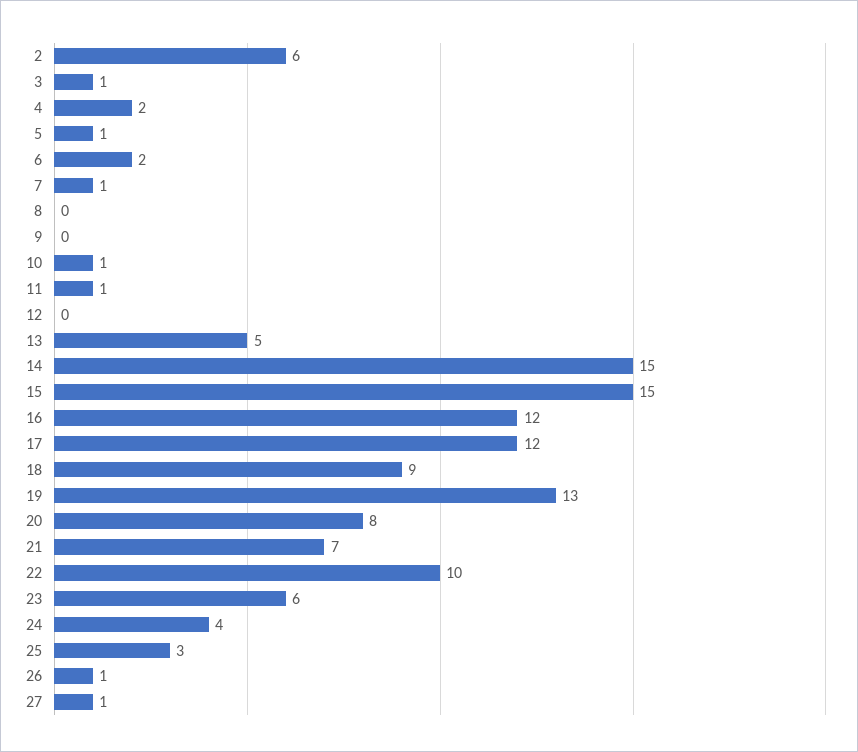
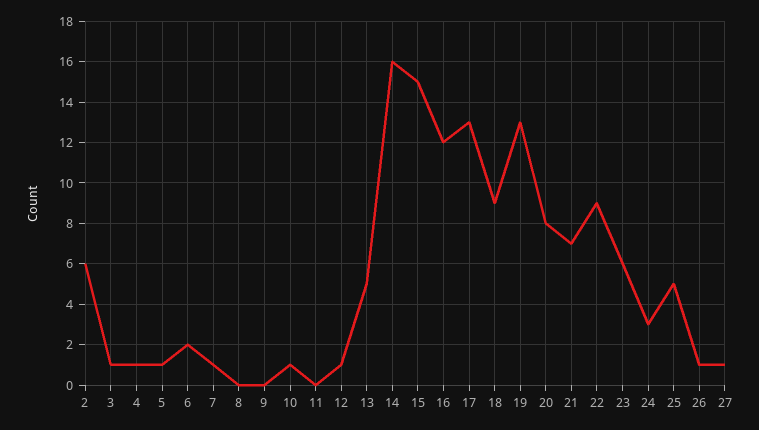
4: 2 -> 1
11: 1 -> 0
12: 0 -> 1
14: 15 -> 16
17: 12 -> 13
22: 10 -> 9
24: 4 -> 3
25: 3 -> 5

